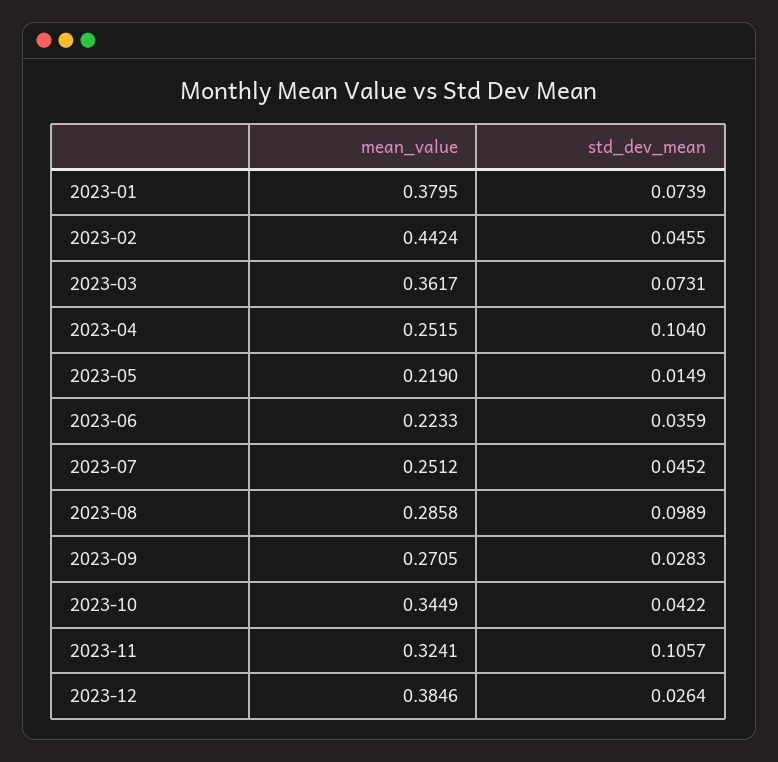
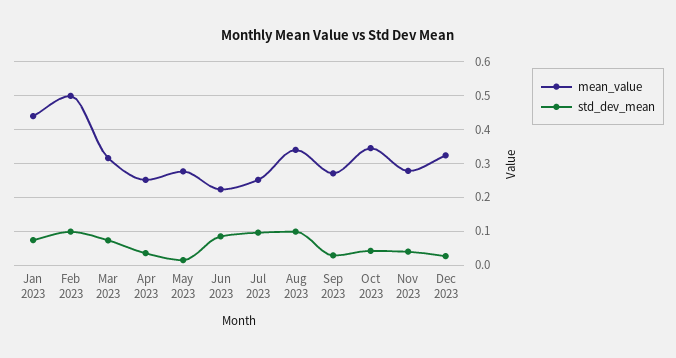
mean_value, 2023-01: 0.3795 -> 0.44
mean_value, 2023-02: 0.4424 -> 0.5
std_dev_mean, 2023-02: 0.0455 -> 0.1
mean_value, 2023-03: 0.3617 -> 0.32
std_dev_mean, 2023-04: 0.104 -> 0.04
mean_value, 2023-05: 0.219 -> 0.28
std_dev_mean, 2023-06: 0.0359 -> 0.08
std_dev_mean, 2023-07: 0.0452 -> 0.1
mean_value, 2023-08: 0.2858 -> 0.34
mean_value, 2023-11: 0.3241 -> 0.28
std_dev_mean, 2023-11: 0.1057 -> 0.04
mean_value, 2023-12: 0.3846 -> 0.32

